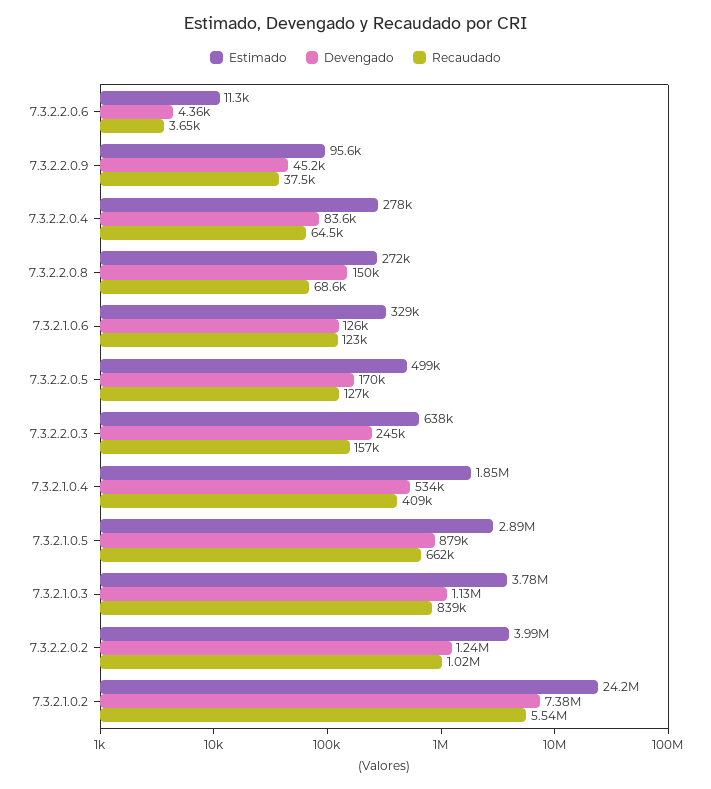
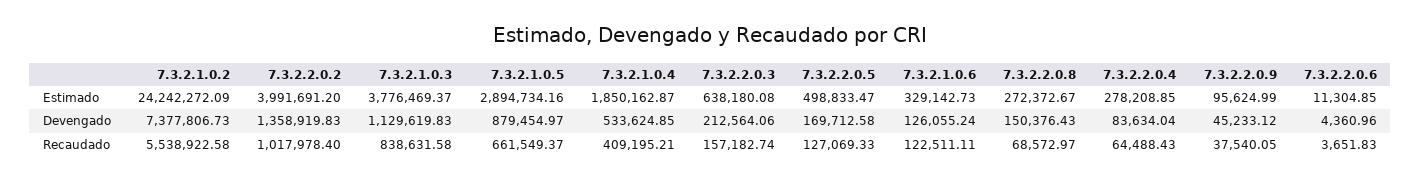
Devengado, 7.3.2.2.0.3: 245000 -> 212564.06
Devengado, 7.3.2.2.0.2: 1240000 -> 1358919.83

